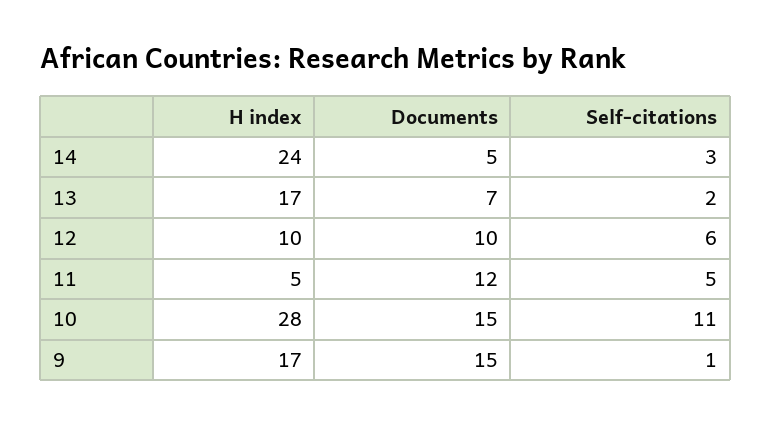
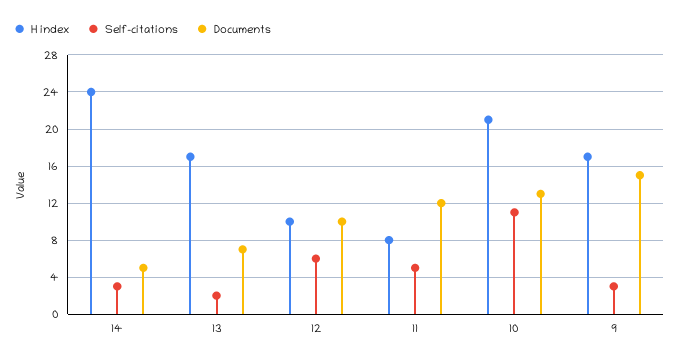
H index, 11: 5 -> 8
H index, 10: 28 -> 21
Documents, 10: 15 -> 13
Self-citations, 9: 1 -> 3

